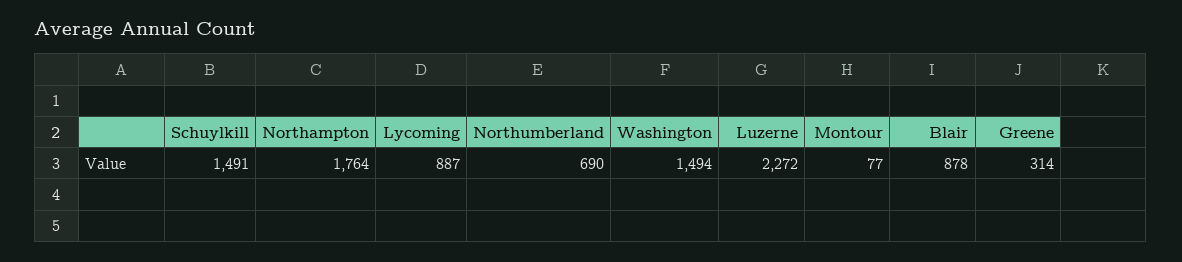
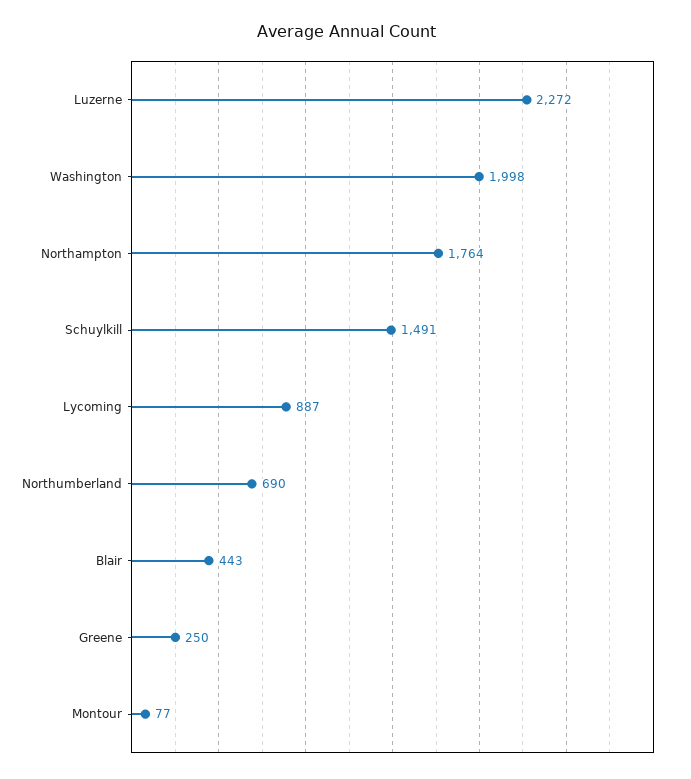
Washington: 1494 -> 1998
Blair: 878 -> 443
Greene: 314 -> 250

